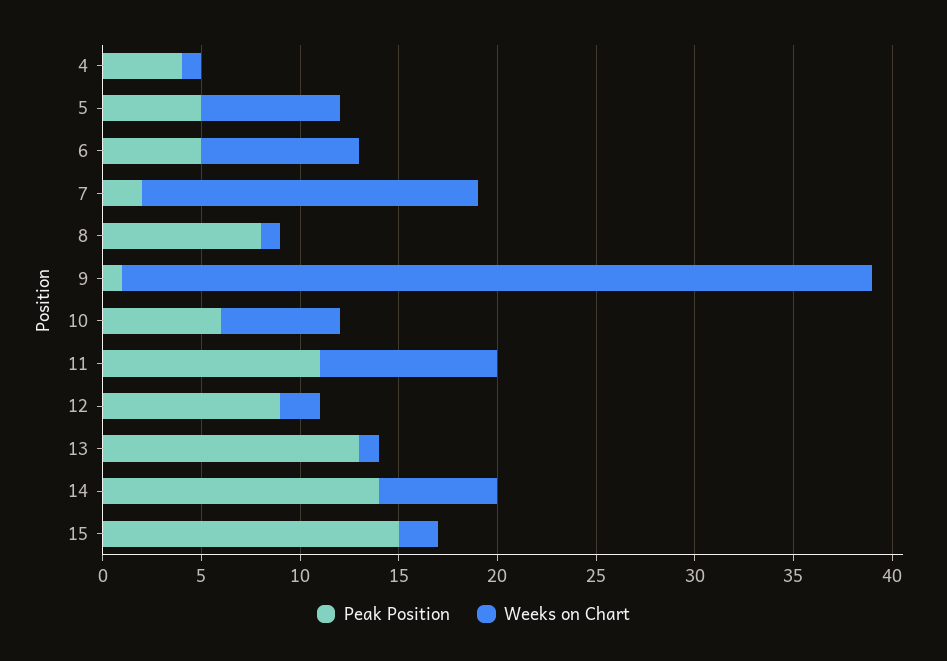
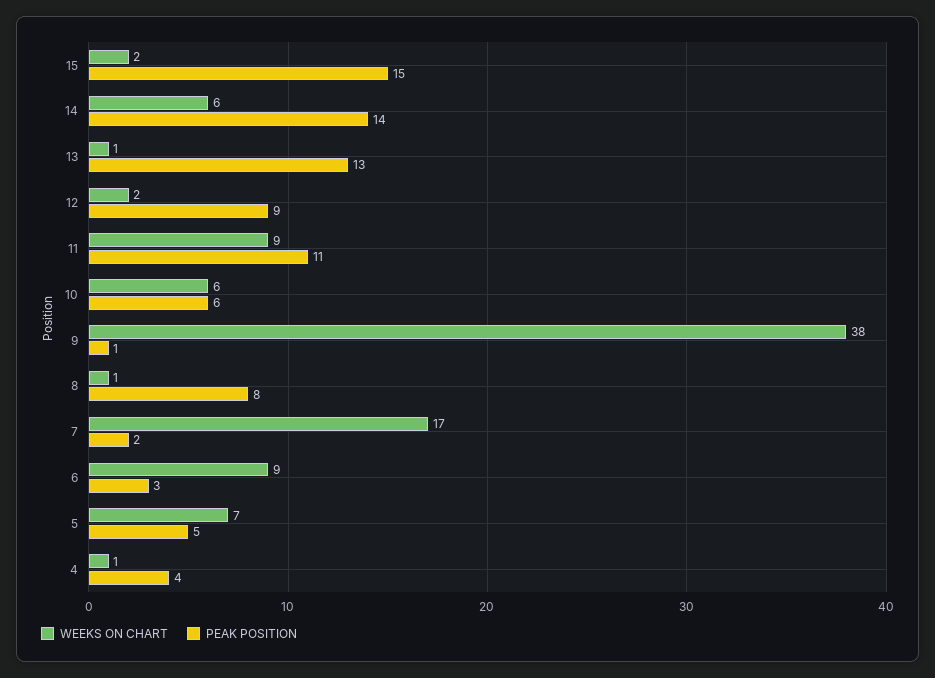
Peak Position, 6: 5 -> 3
Weeks on Chart, 6: 8 -> 9

